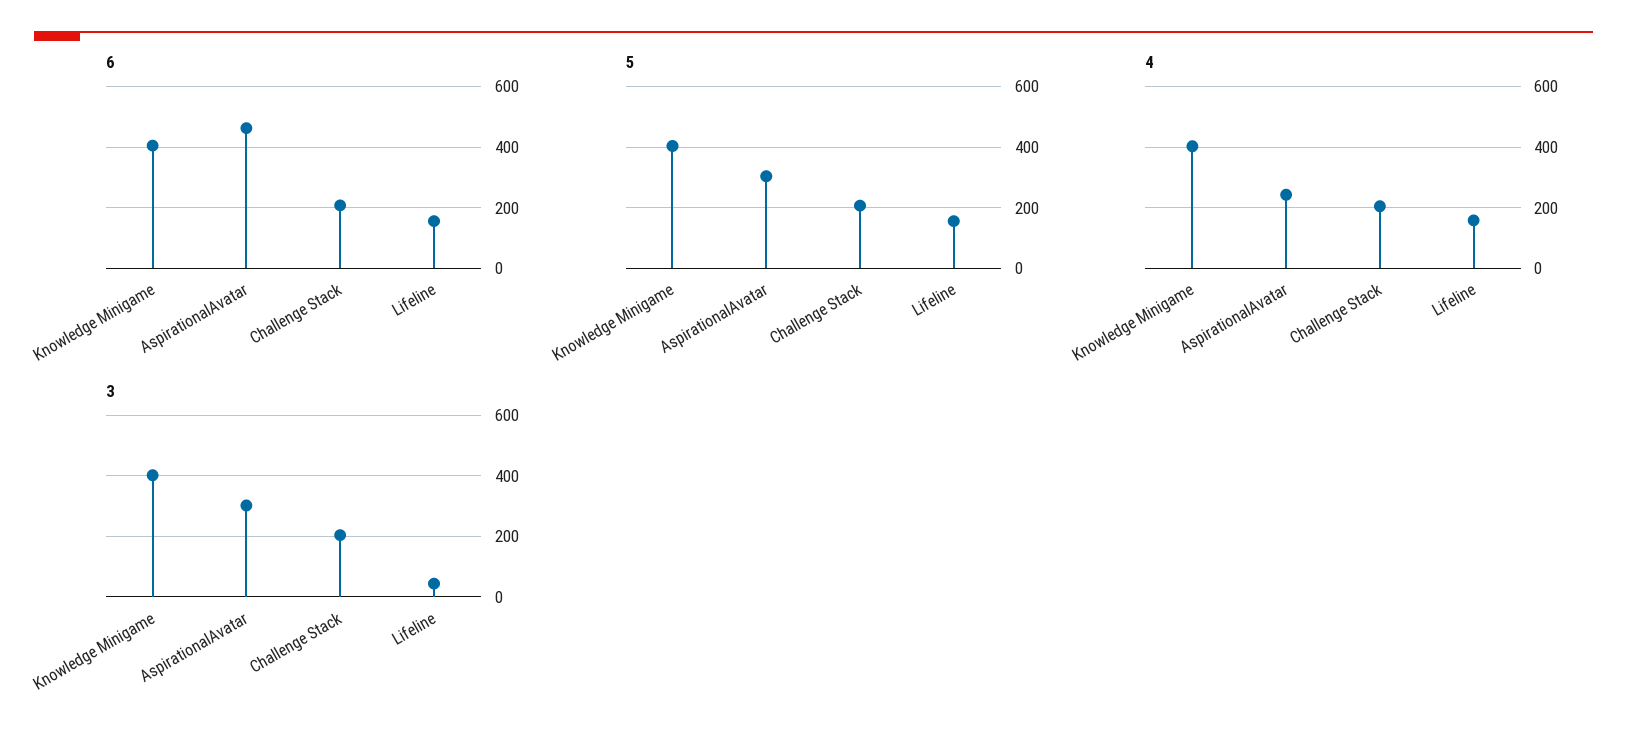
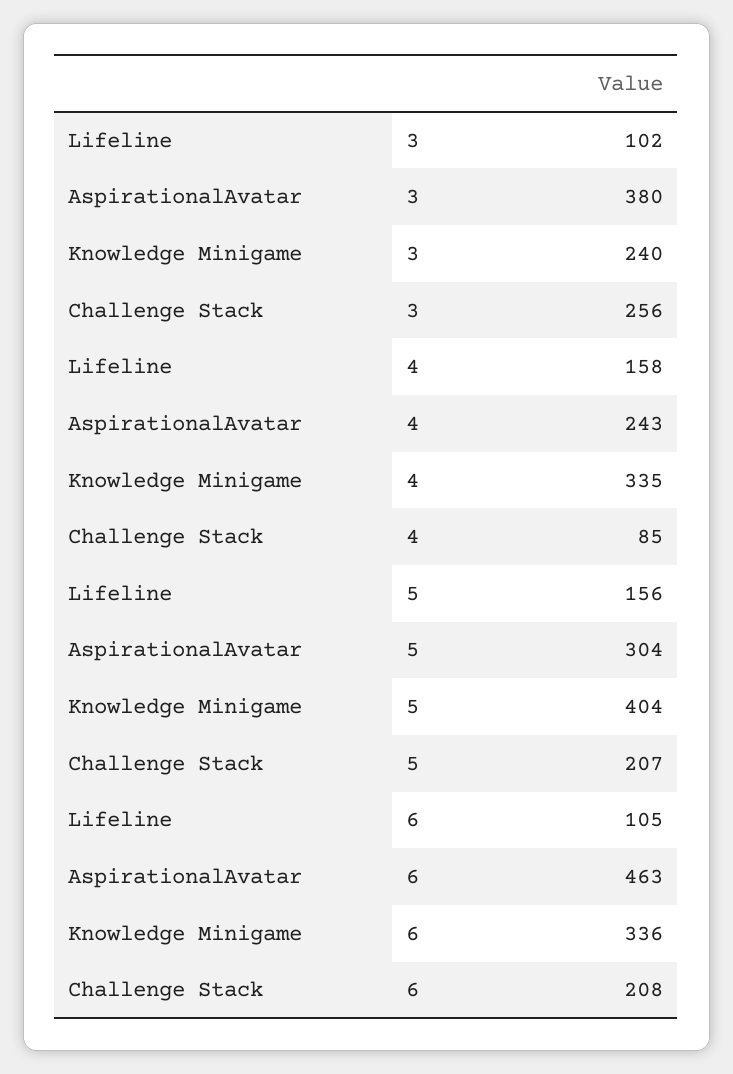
6, Knowledge Minigame: 400 -> 336
6, Lifeline: 160 -> 105
4, Knowledge Minigame: 400 -> 335
4, Challenge Stack: 200 -> 85
3, Knowledge Minigame: 400 -> 240
3, AspirationalAvatar: 300 -> 380
3, Challenge Stack: 200 -> 256
3, Lifeline: 40 -> 102

